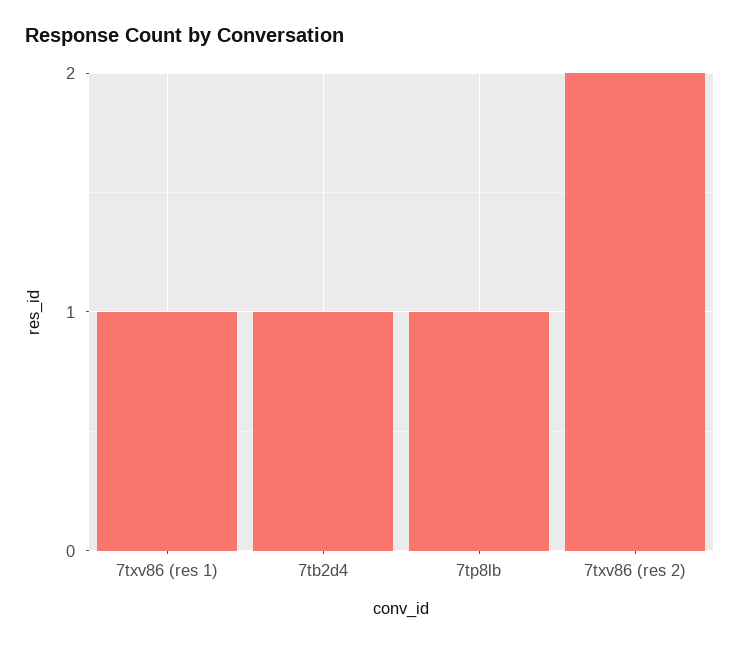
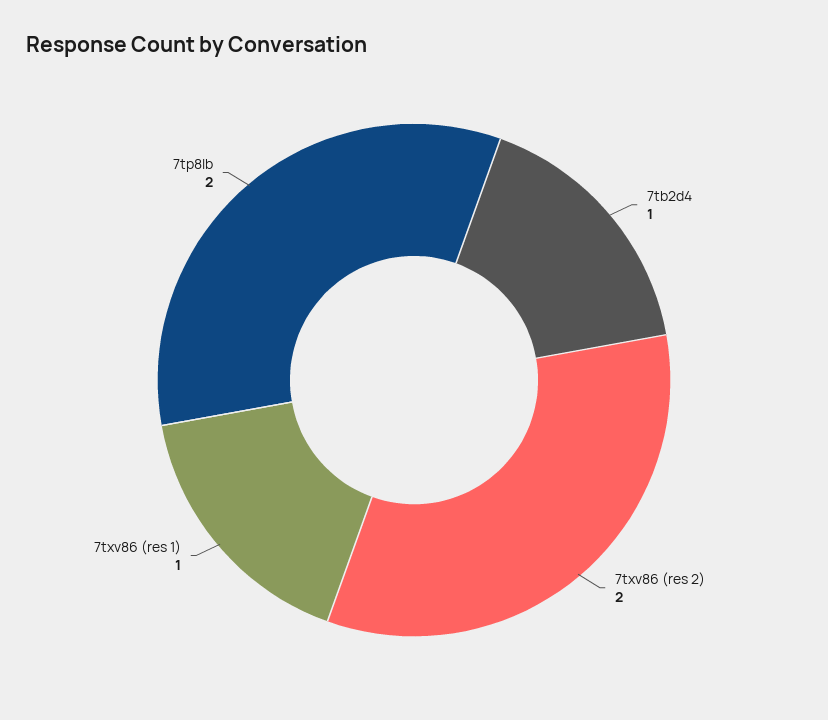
7tp8lb: 1 -> 2

